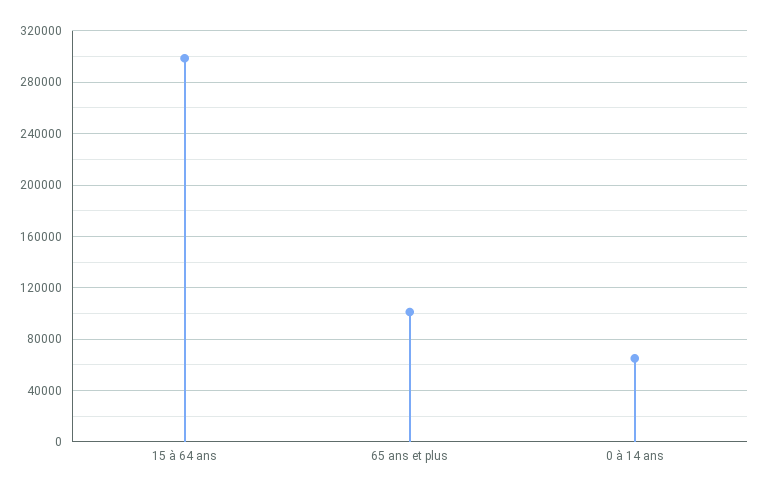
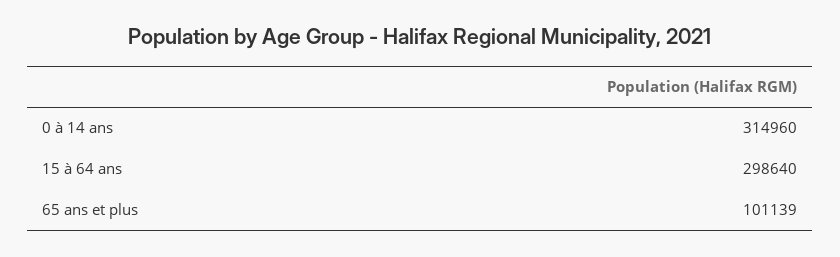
0 à 14 ans: 65000 -> 314960

